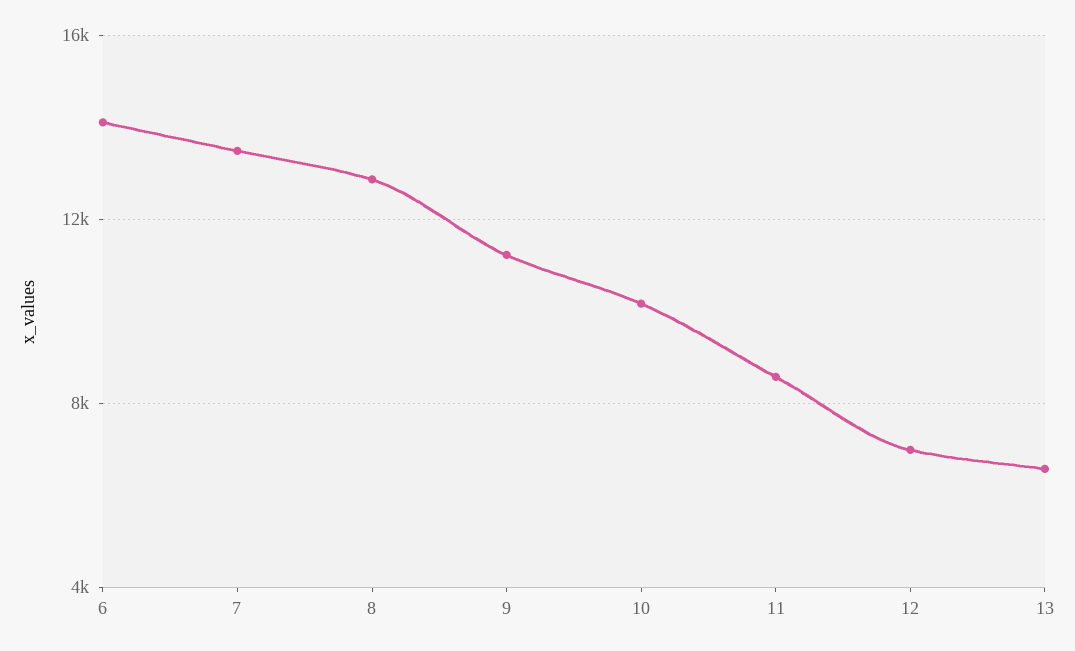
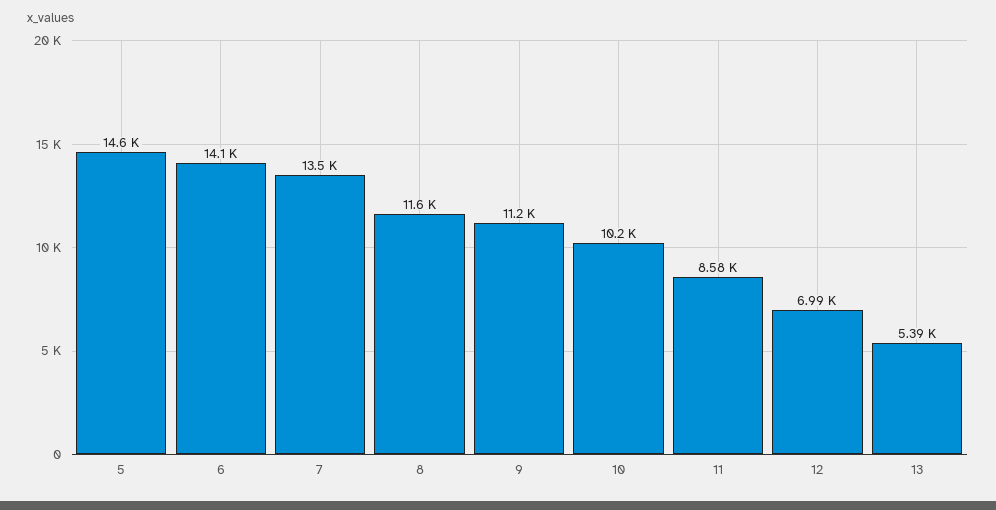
8: 13000 -> 11600
13: 6500 -> 5390
5: none -> 14600

